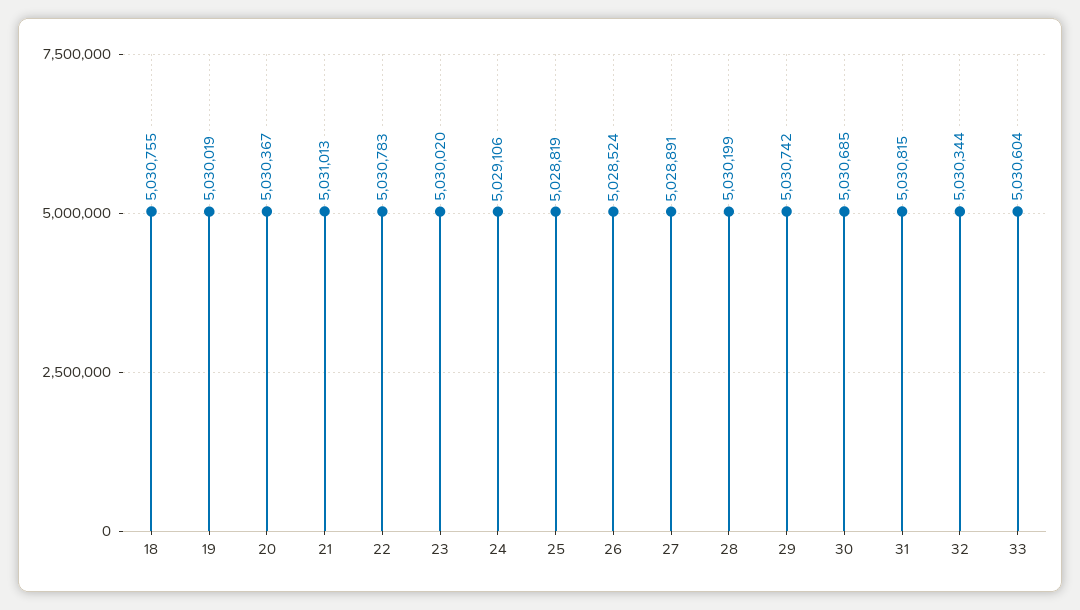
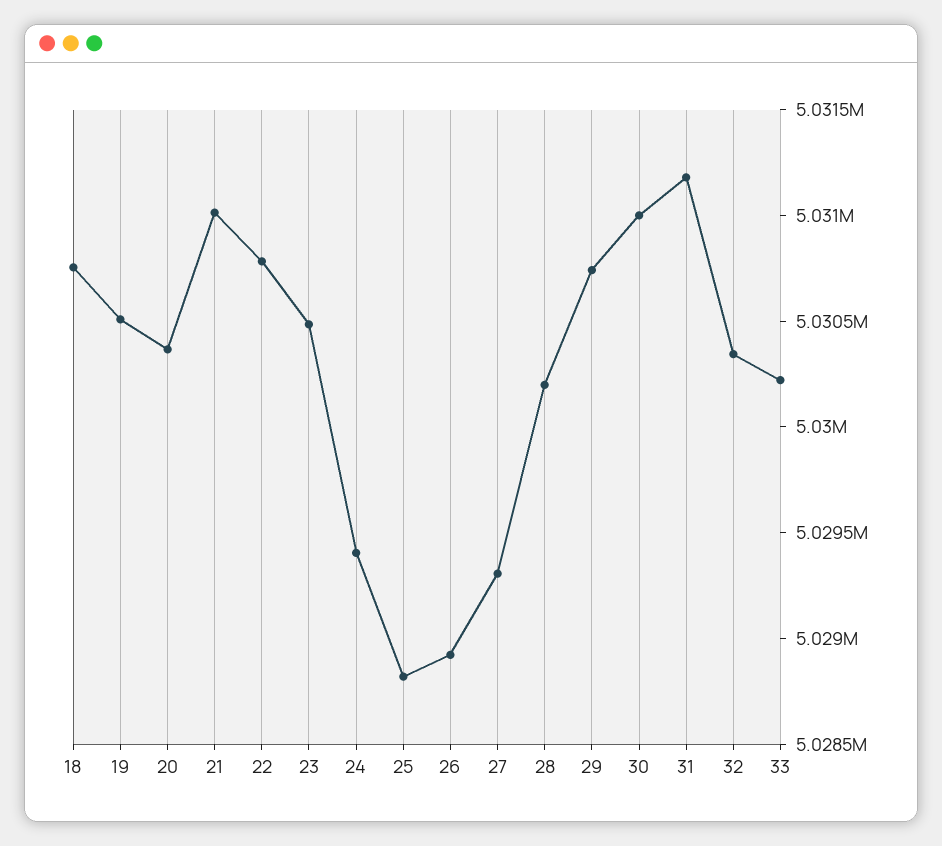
19: 5030019 -> 5030500
23: 5030020 -> 5030500
24: 5029106 -> 5029400
26: 5028524 -> 5028900
27: 5028891 -> 5029300
30: 5030685 -> 5031000
31: 5030815 -> 5031200
33: 5030604 -> 5030200

